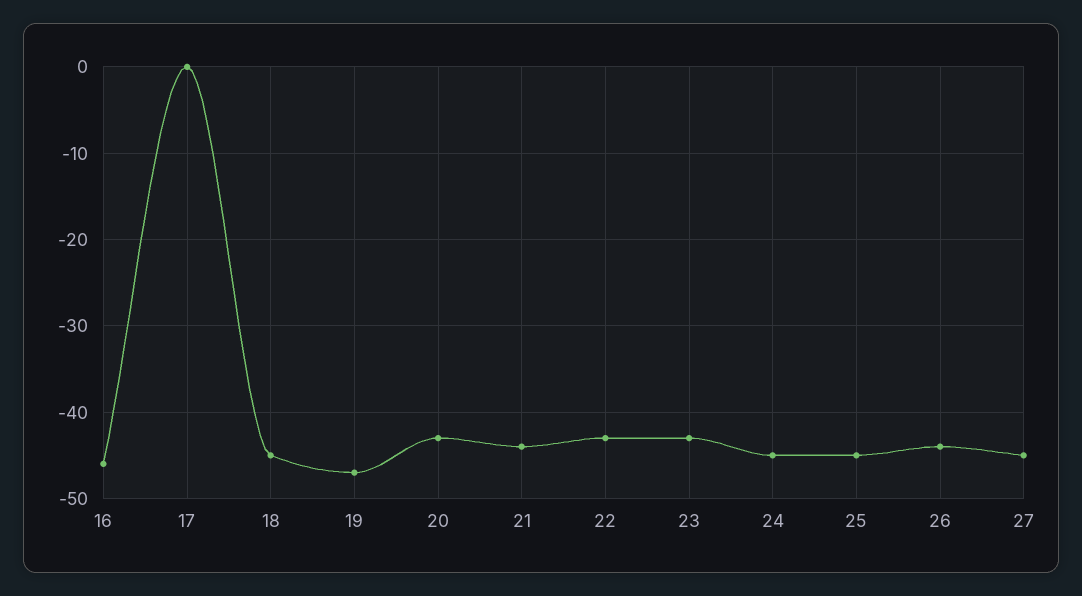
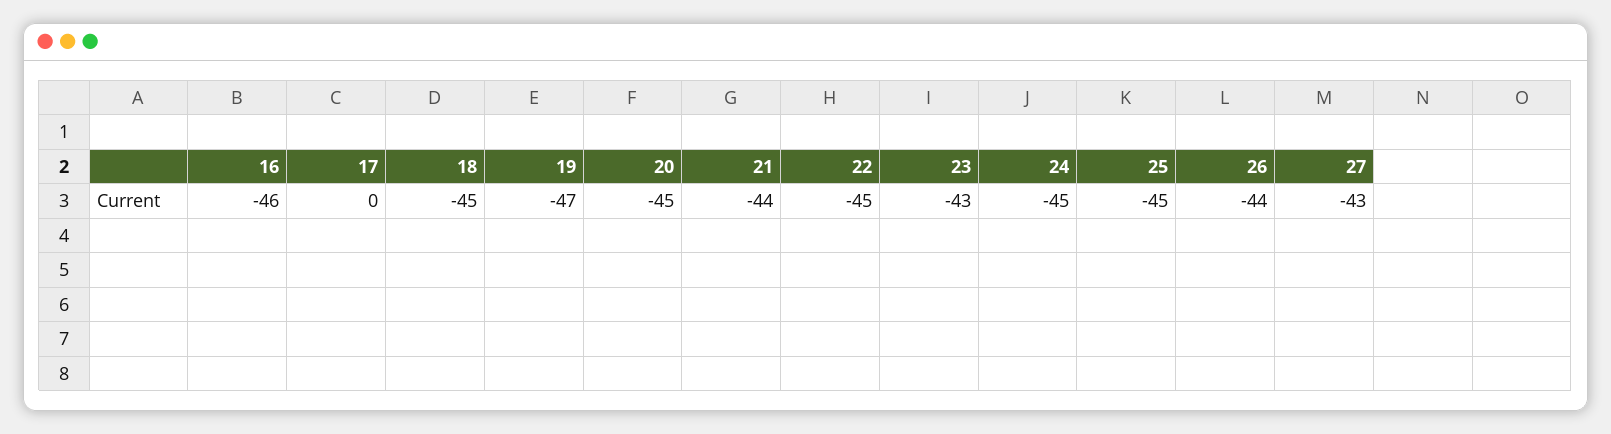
20: -43 -> -45
22: -43 -> -45
27: -45 -> -43

